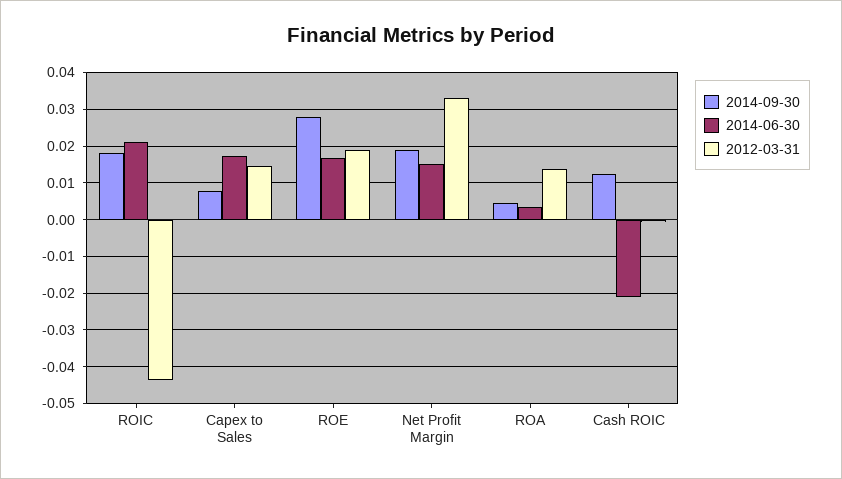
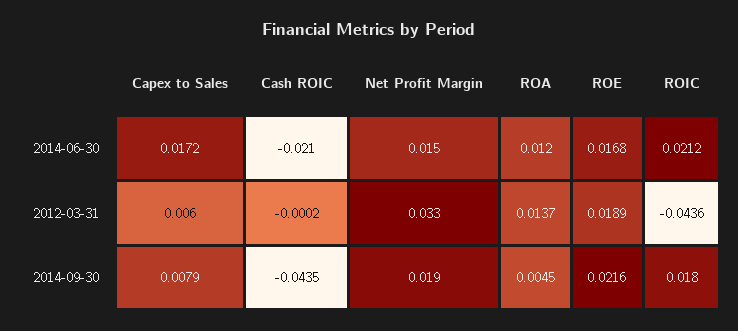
2012-03-31, Capex to Sales: 0.014 -> 0.006
2014-09-30, ROE: 0.028 -> 0.0216
2014-06-30, ROA: 0.004 -> 0.012
2014-09-30, Cash ROIC: 0.012 -> -0.0435

